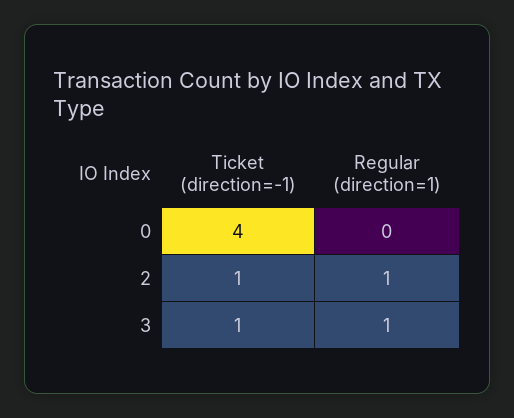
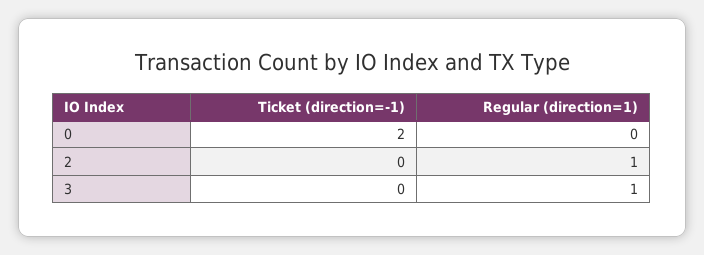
Ticket (direction=-1), 0: 4 -> 2
Ticket (direction=-1), 2: 1 -> 0
Ticket (direction=-1), 3: 1 -> 0

